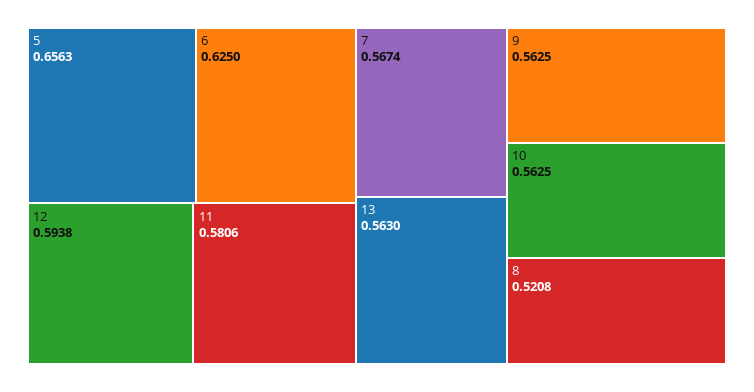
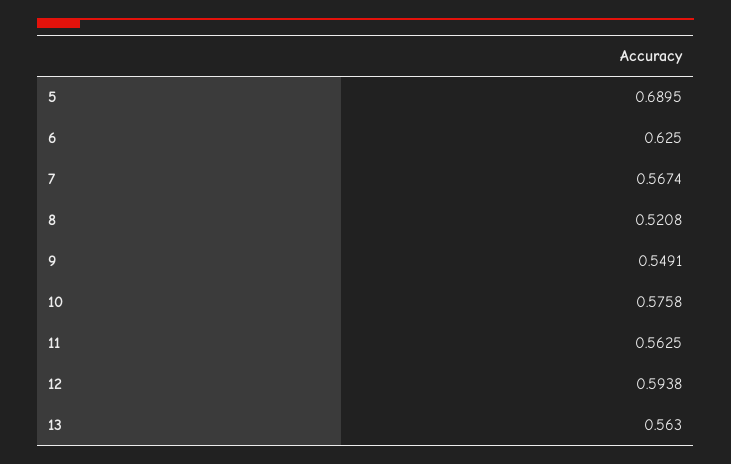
5: 0.6563 -> 0.6895
11: 0.5806 -> 0.5625
9: 0.5625 -> 0.5491
10: 0.5625 -> 0.5758

